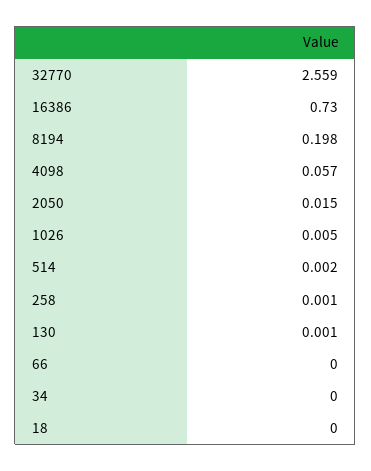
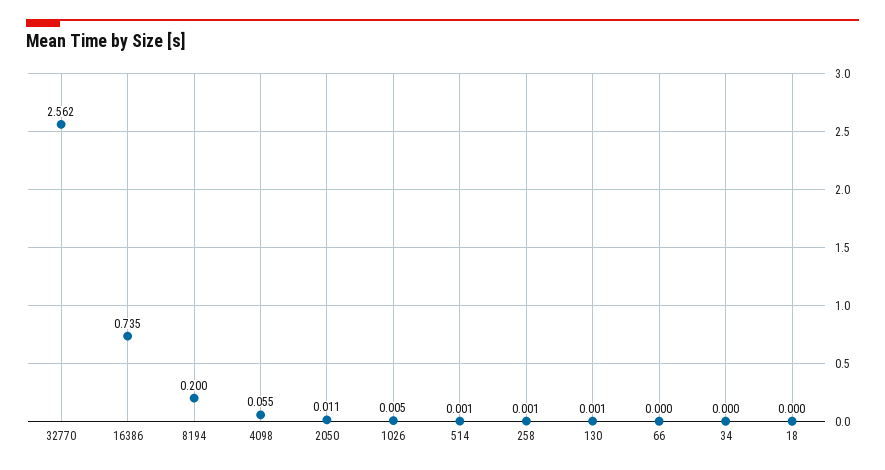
32770: 2.559 -> 2.562
16386: 0.73 -> 0.735
8194: 0.198 -> 0.2
4098: 0.057 -> 0.055
2050: 0.015 -> 0.011
514: 0.002 -> 0.001

